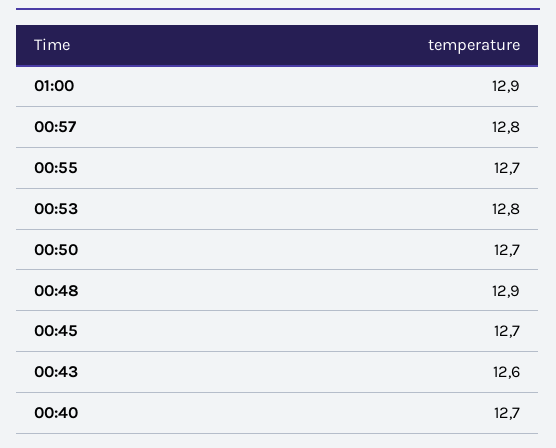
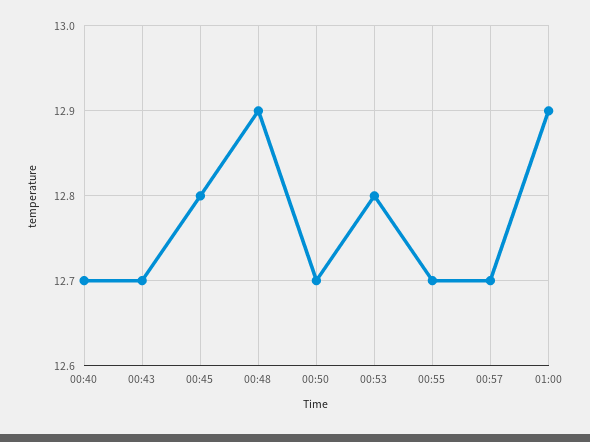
00:57: 12.8 -> 12.7
00:45: 12.7 -> 12.8
00:43: 12.6 -> 12.7

